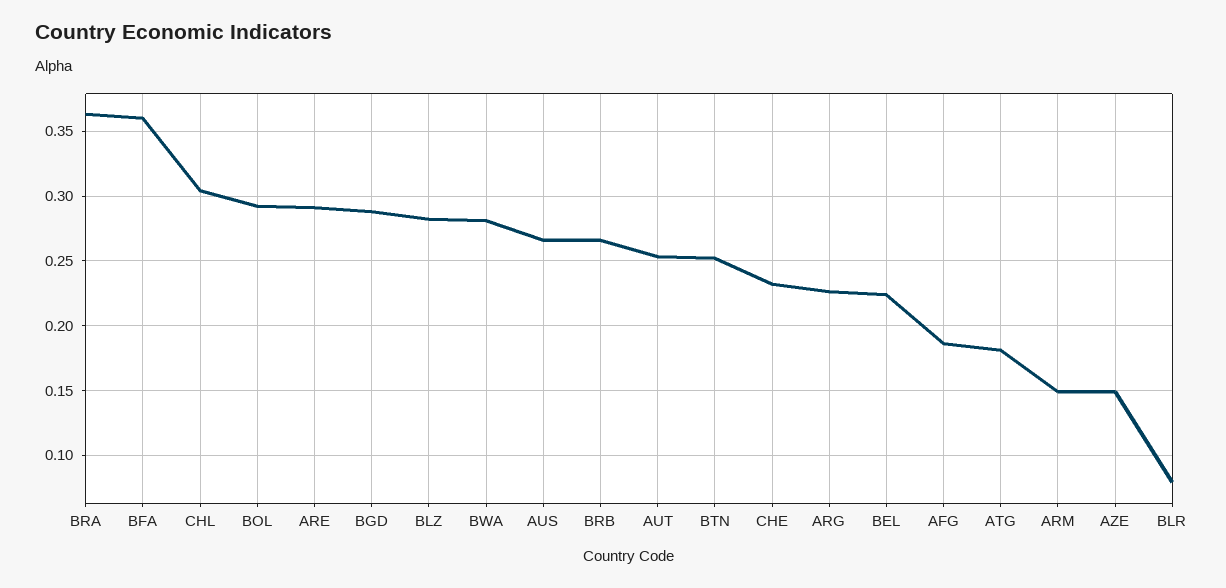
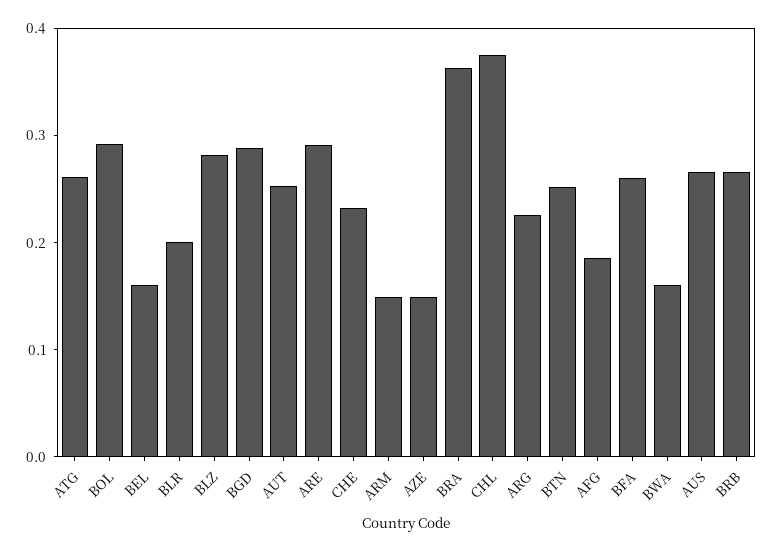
BFA: 0.36 -> 0.26
CHL: 0.305 -> 0.38
BWA: 0.28 -> 0.16
BEL: 0.225 -> 0.16
ATG: 0.18 -> 0.26
BLR: 0.08 -> 0.2

